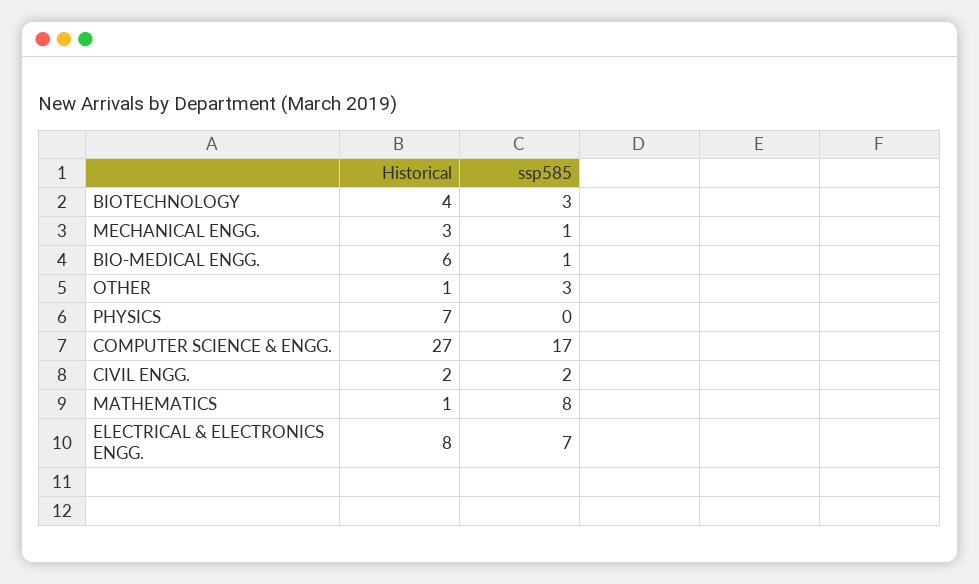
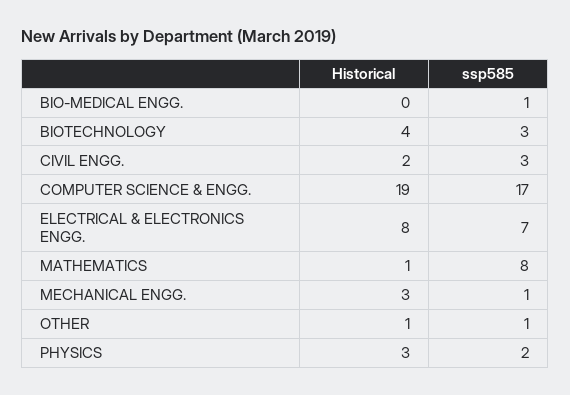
Historical, BIO-MEDICAL ENGG.: 6 -> 0
ssp585, OTHER: 3 -> 1
Historical, PHYSICS: 7 -> 3
ssp585, PHYSICS: 0 -> 2
Historical, COMPUTER SCIENCE & ENGG.: 27 -> 19
ssp585, CIVIL ENGG.: 2 -> 3

